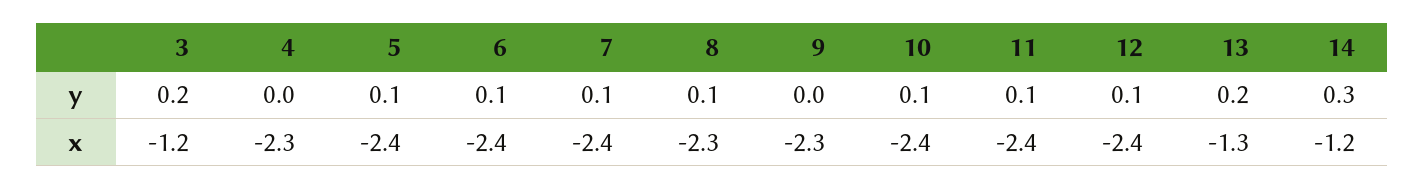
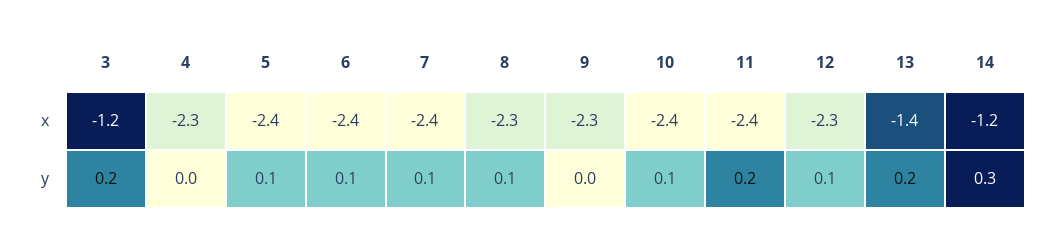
11, y: 0.1 -> 0.2
12, x: -2.4 -> -2.3
13, x: -1.3 -> -1.4

